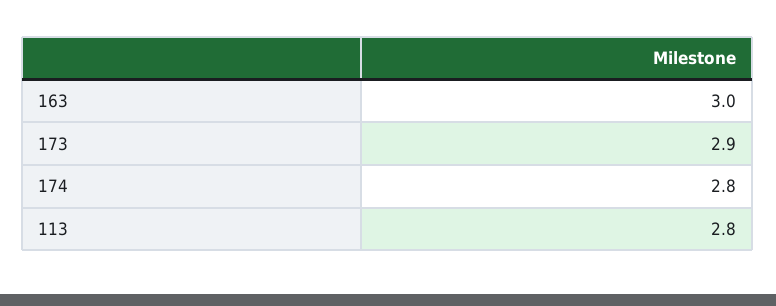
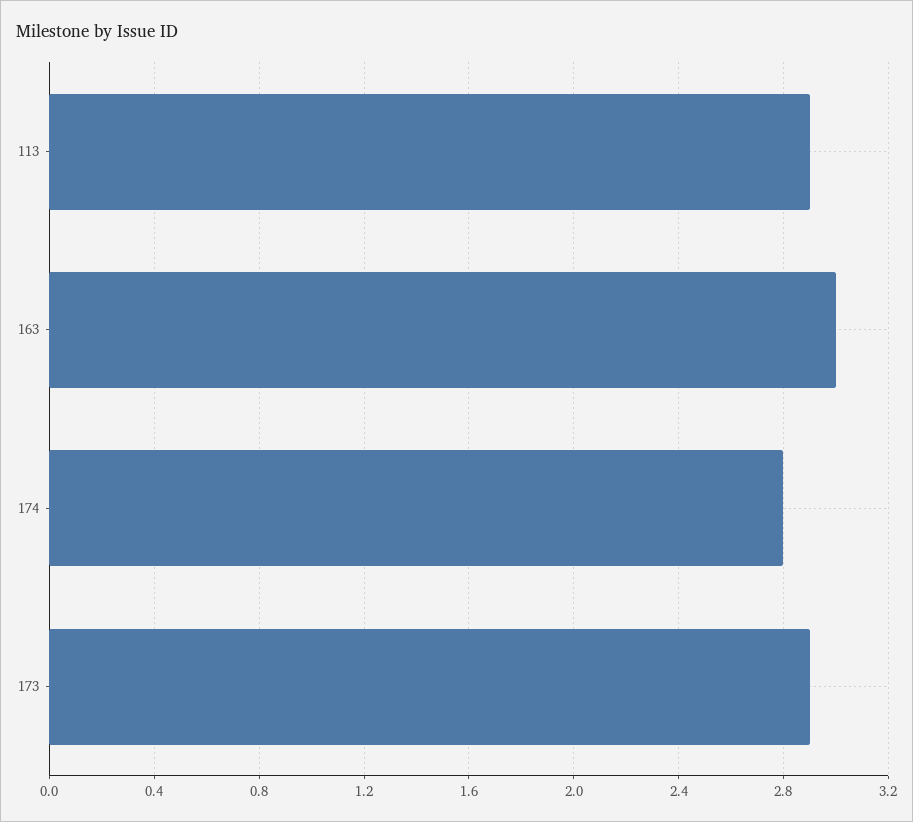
113: 2.8 -> 2.9

